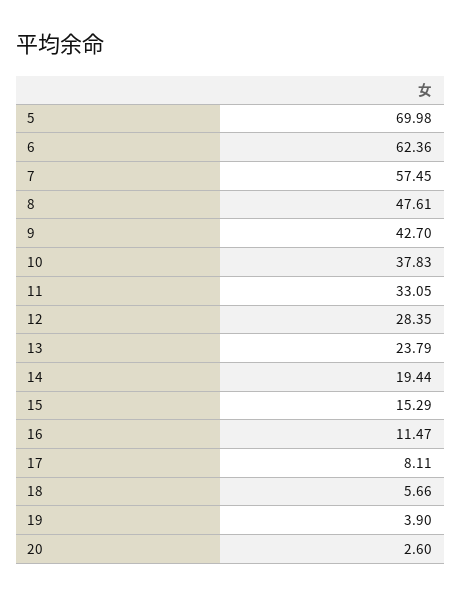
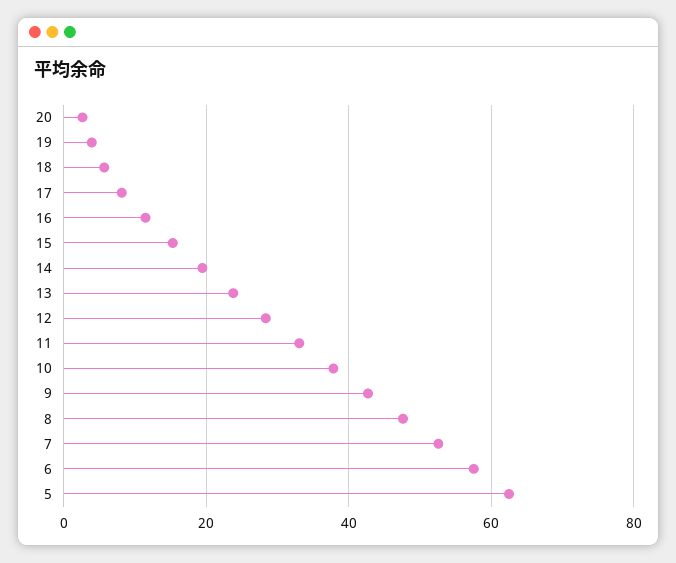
5: 69.98 -> 62
6: 62.36 -> 58
7: 57.45 -> 52

